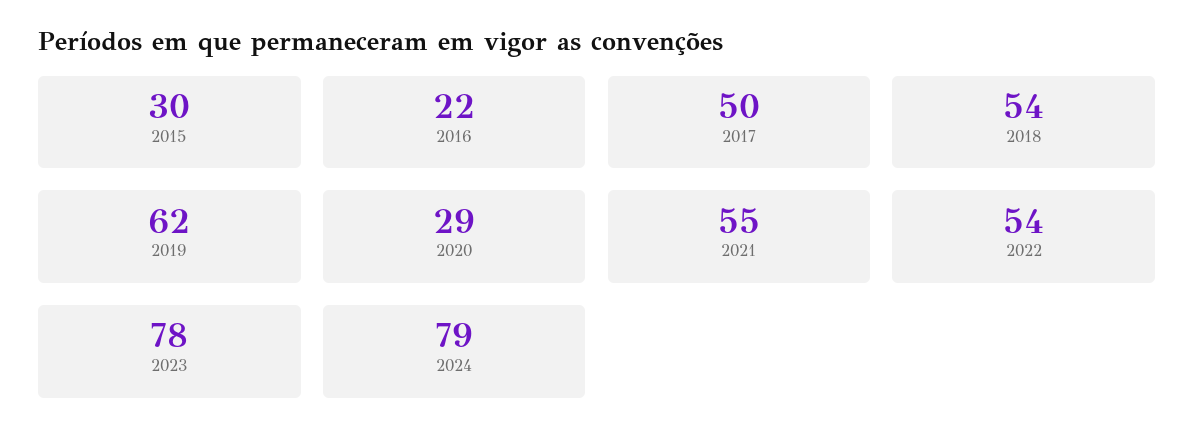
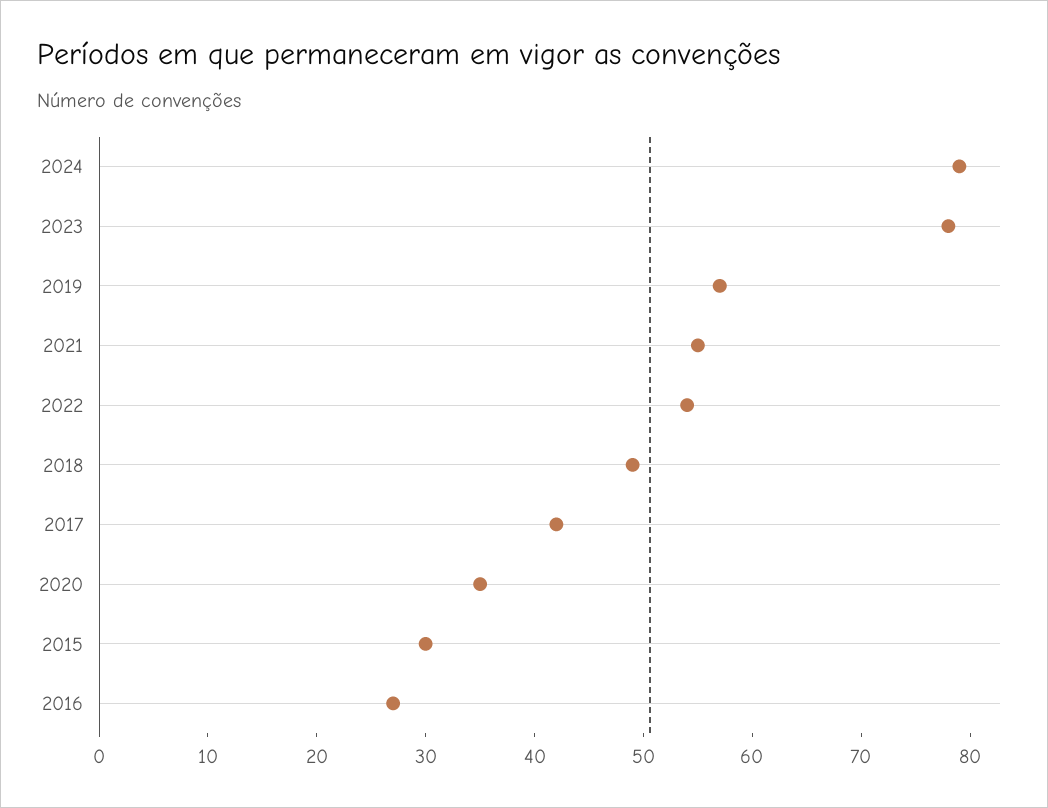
2016: 22 -> 27
2017: 50 -> 42
2018: 54 -> 49
2019: 62 -> 57
2020: 29 -> 35

